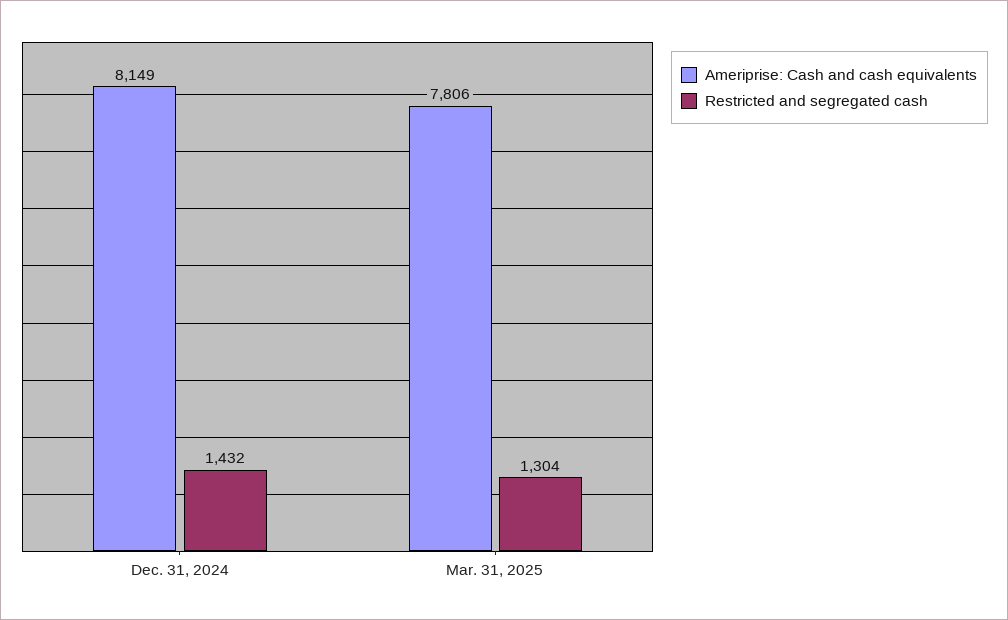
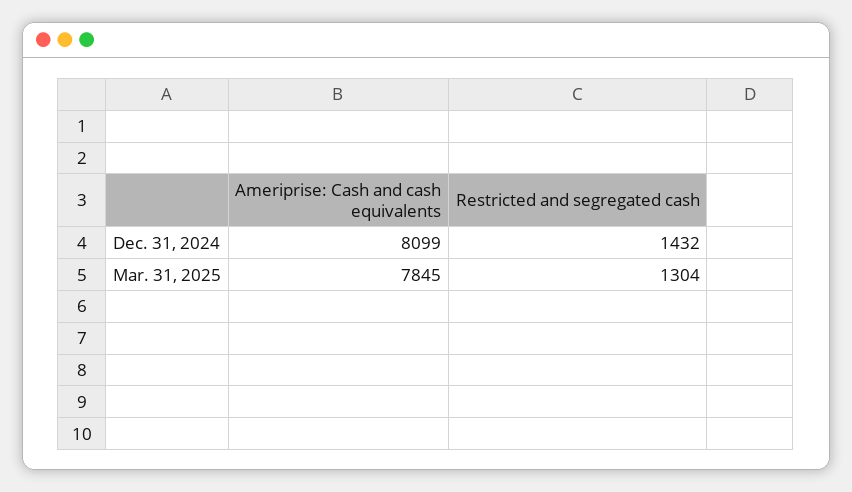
Ameriprise: Cash and cash equivalents, Dec. 31, 2024: 8149 -> 8099
Ameriprise: Cash and cash equivalents, Mar. 31, 2025: 7806 -> 7845

